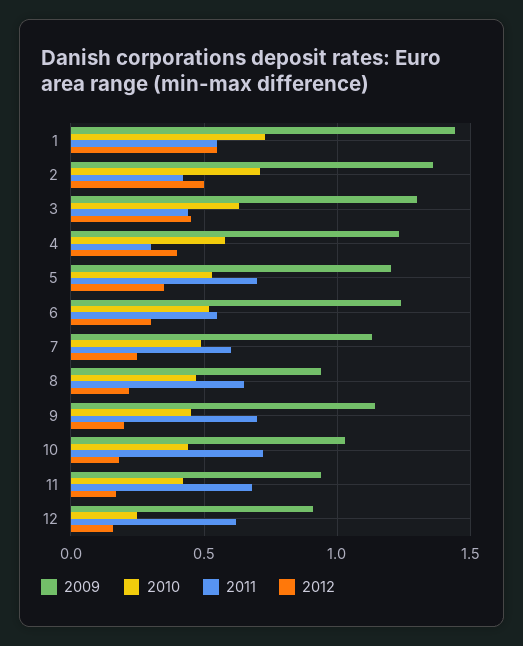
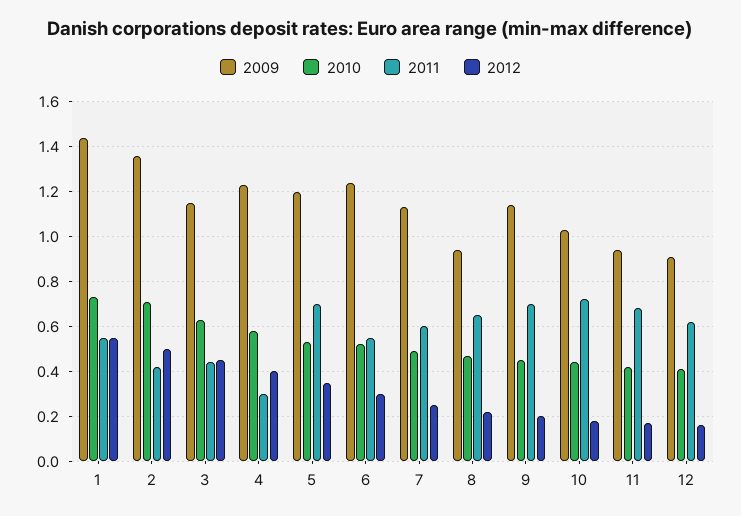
2009, 3: 1.3 -> 1.15
2010, 12: 0.25 -> 0.4

